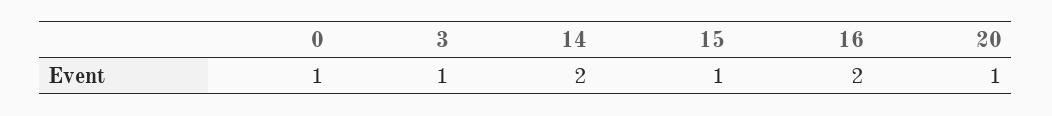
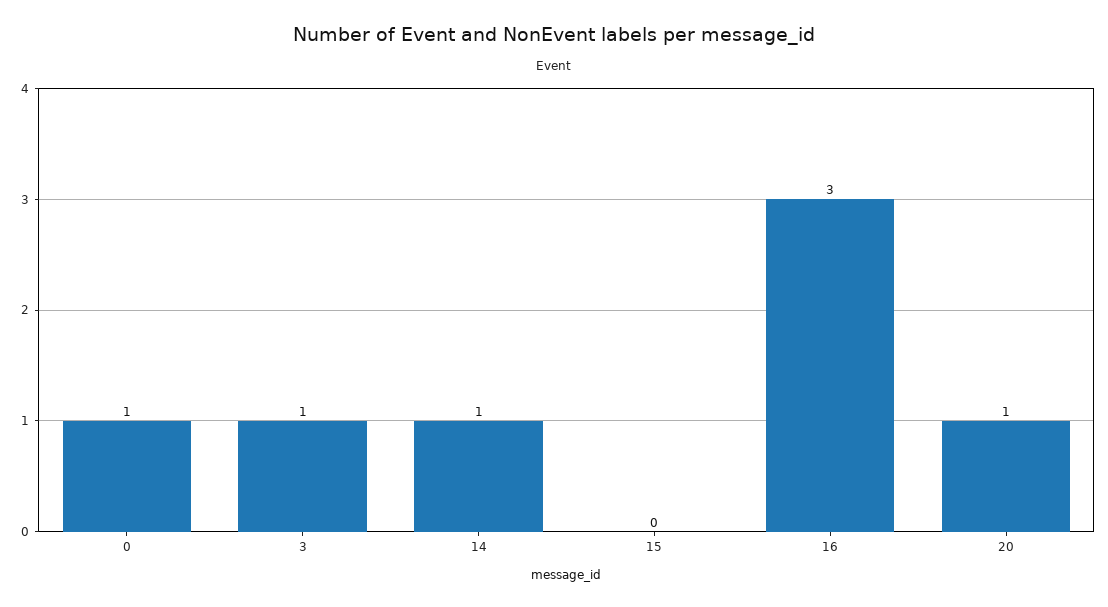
14: 2 -> 1
15: 1 -> 0
16: 2 -> 3

